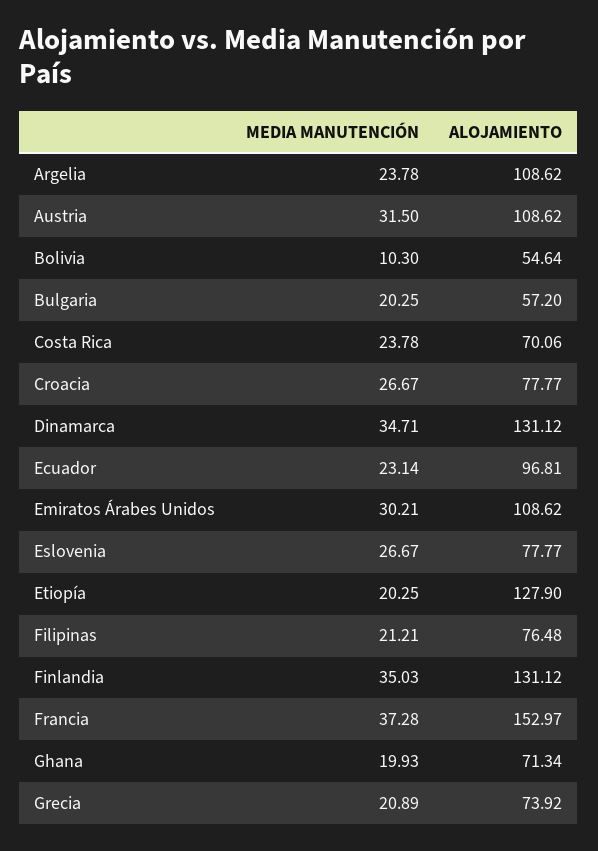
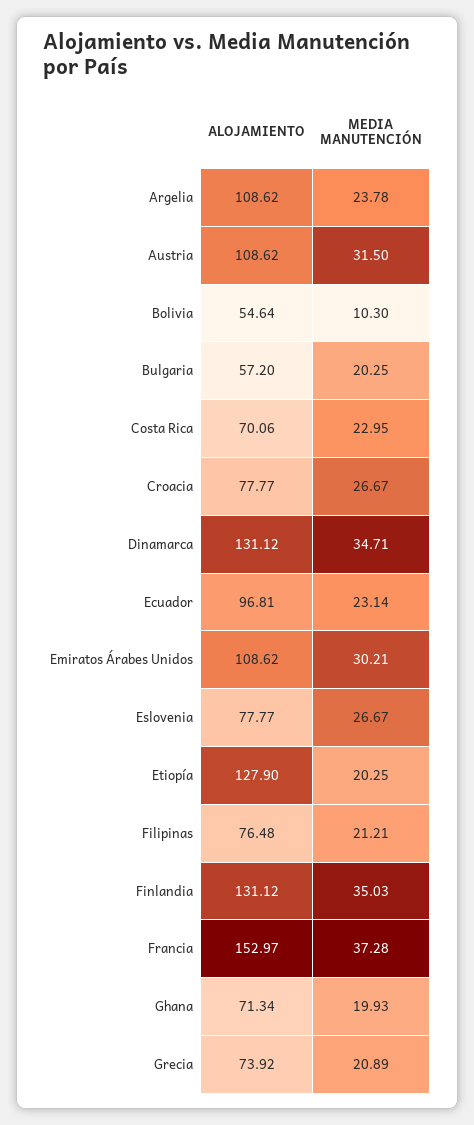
MEDIA MANUTENCIÓN, Costa Rica: 23.78 -> 22.95

